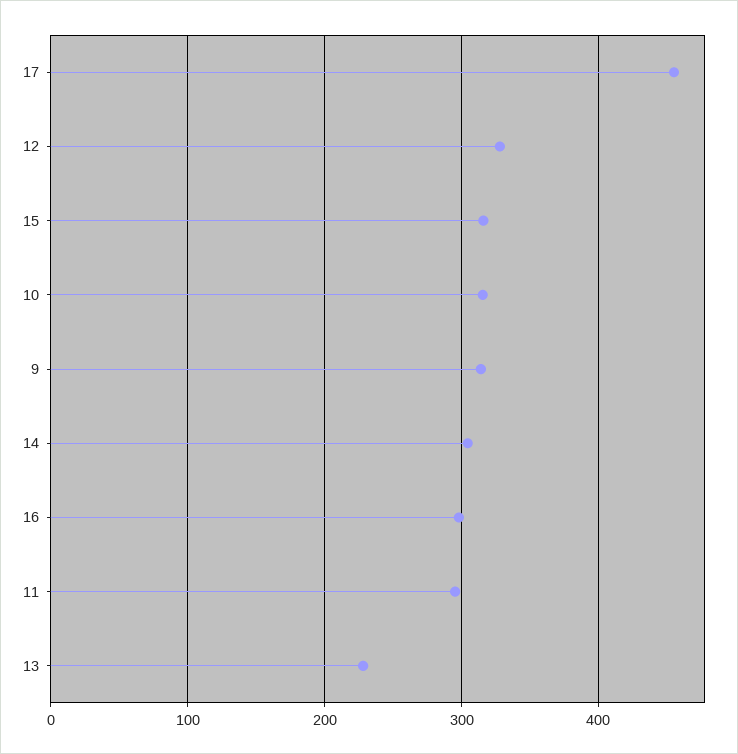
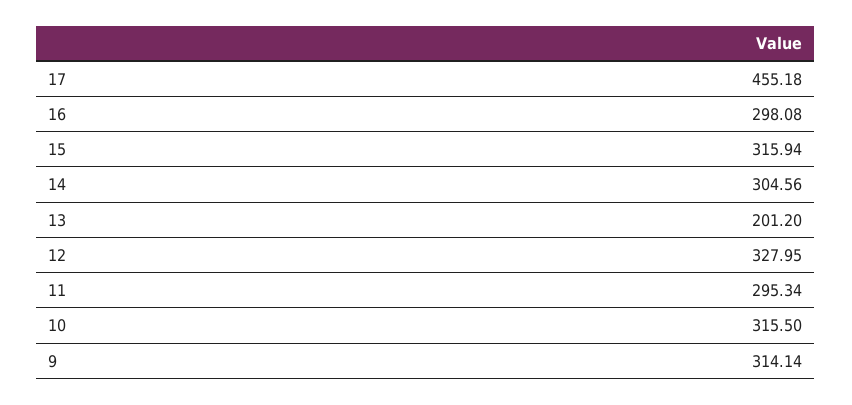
13: 230 -> 201.2

